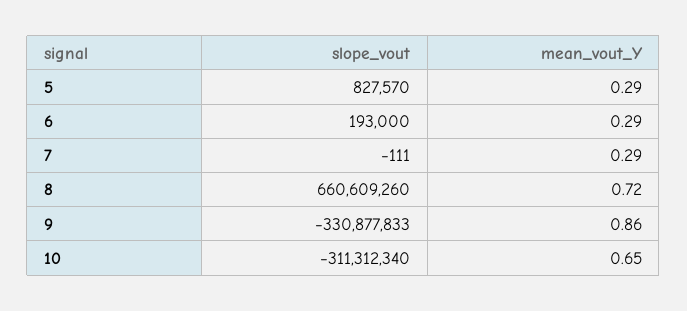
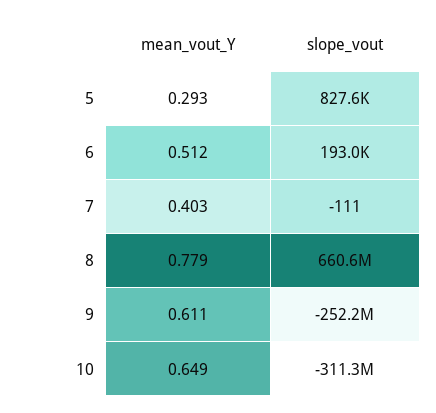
mean_vout_Y, 6: 0.29 -> 0.512
mean_vout_Y, 7: 0.29 -> 0.403
mean_vout_Y, 8: 0.72 -> 0.779
slope_vout, 9: -330877833 -> -252200000
mean_vout_Y, 9: 0.86 -> 0.611

